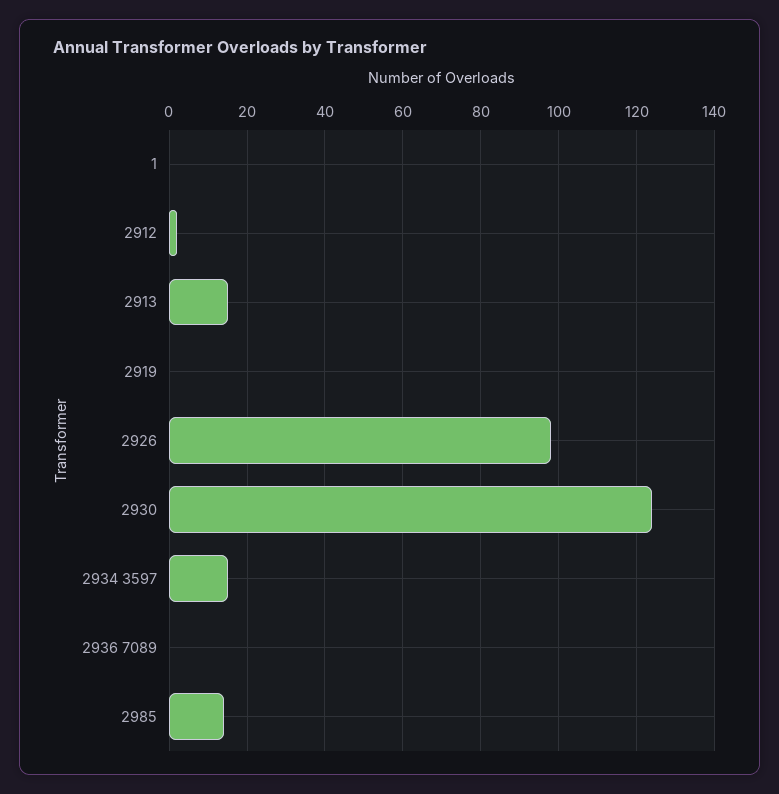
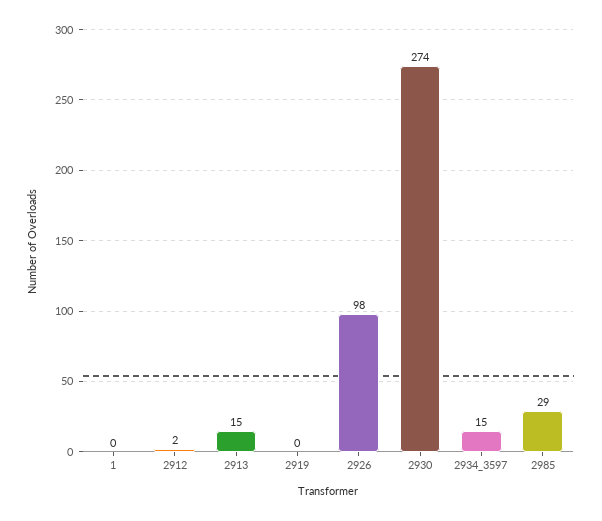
2930: 125 -> 274
2936 7089: 0 -> none
2985: 15 -> 29

